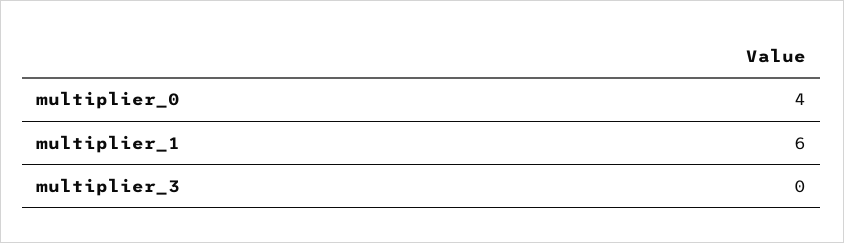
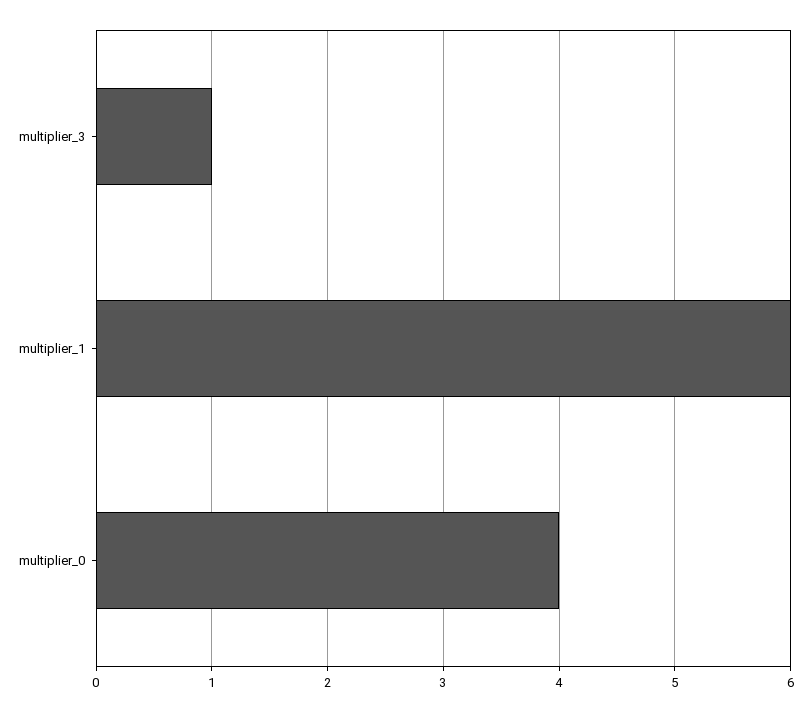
multiplier_3: 0 -> 1

